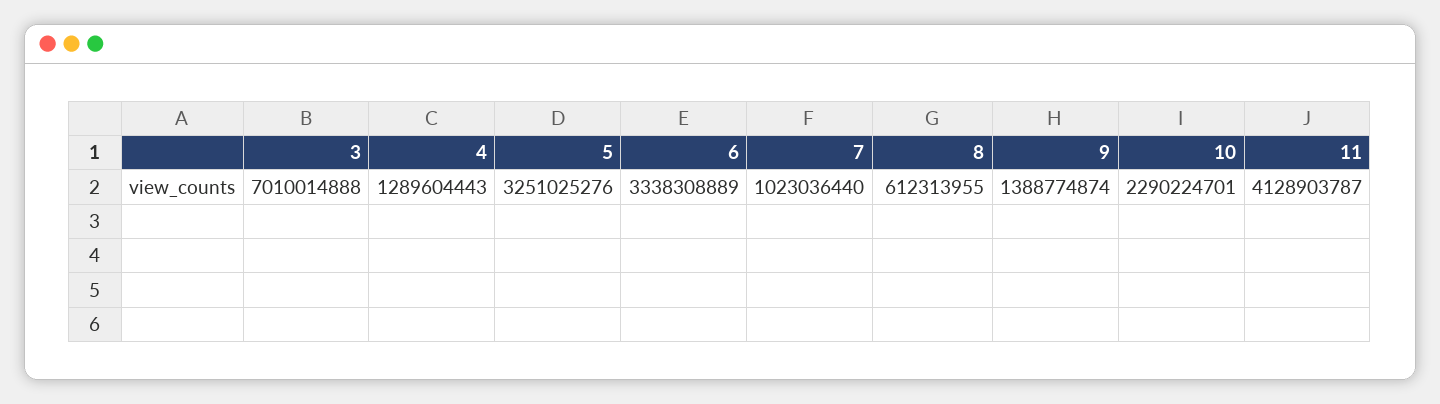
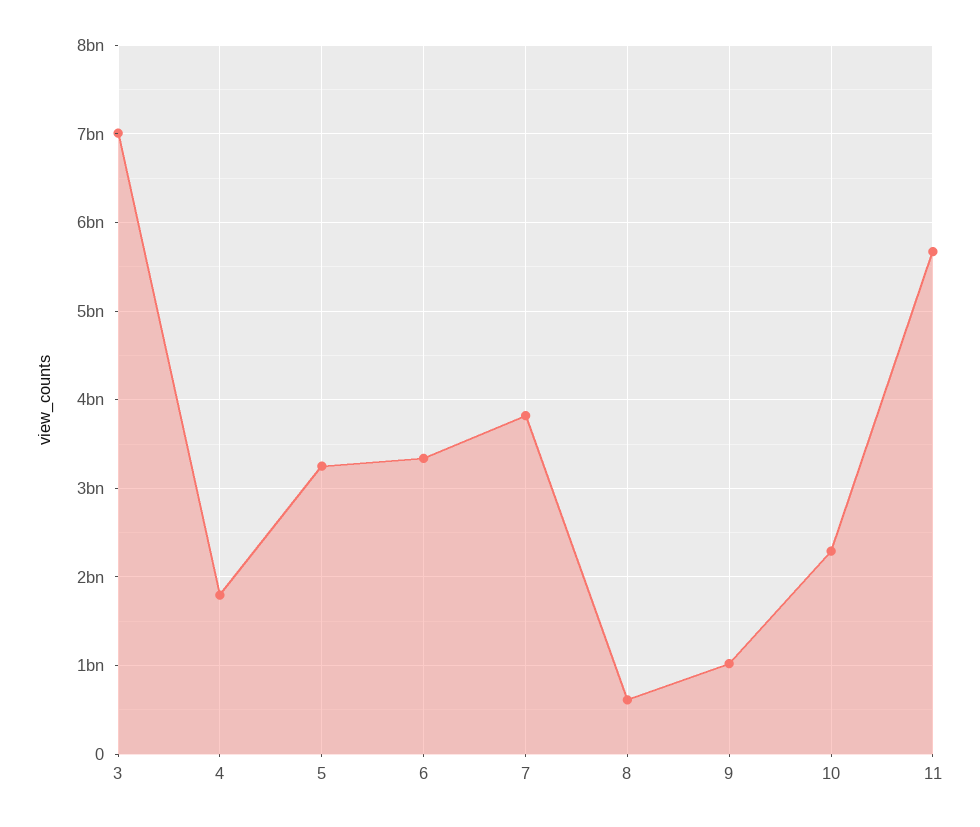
4: 1289604443 -> 1800000000
7: 1023036440 -> 3800000000
9: 1388774874 -> 1000000000
11: 4128903787 -> 5700000000

